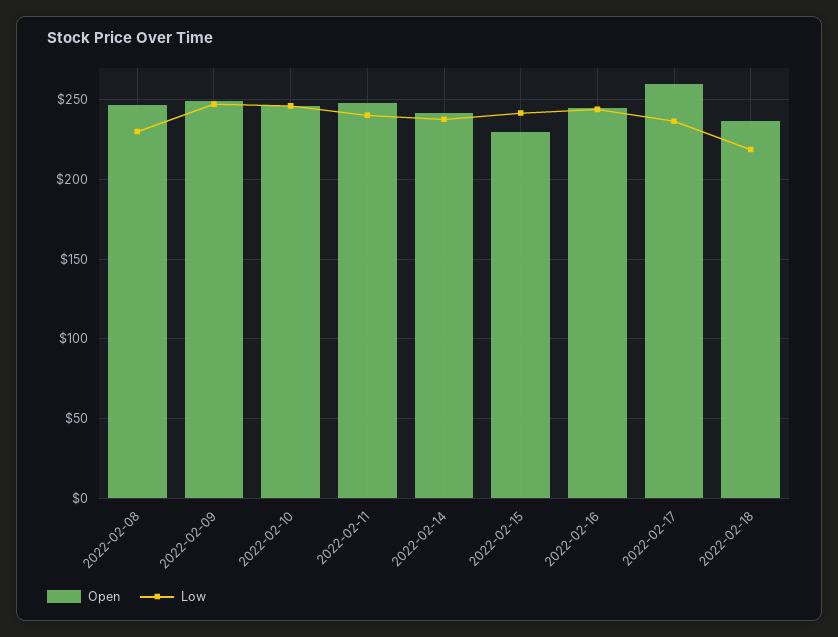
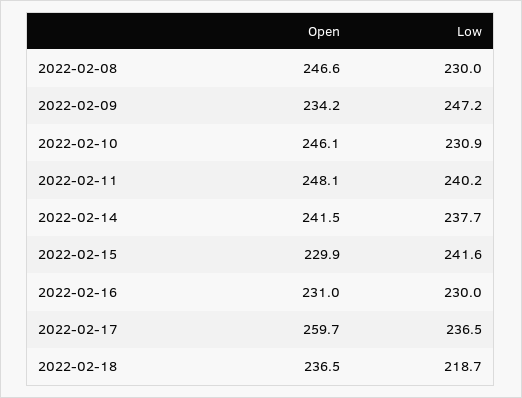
Open, 2022-02-09: 250 -> 234.2
Low, 2022-02-10: 245 -> 230.9
Open, 2022-02-16: 245 -> 231
Low, 2022-02-16: 245 -> 230

